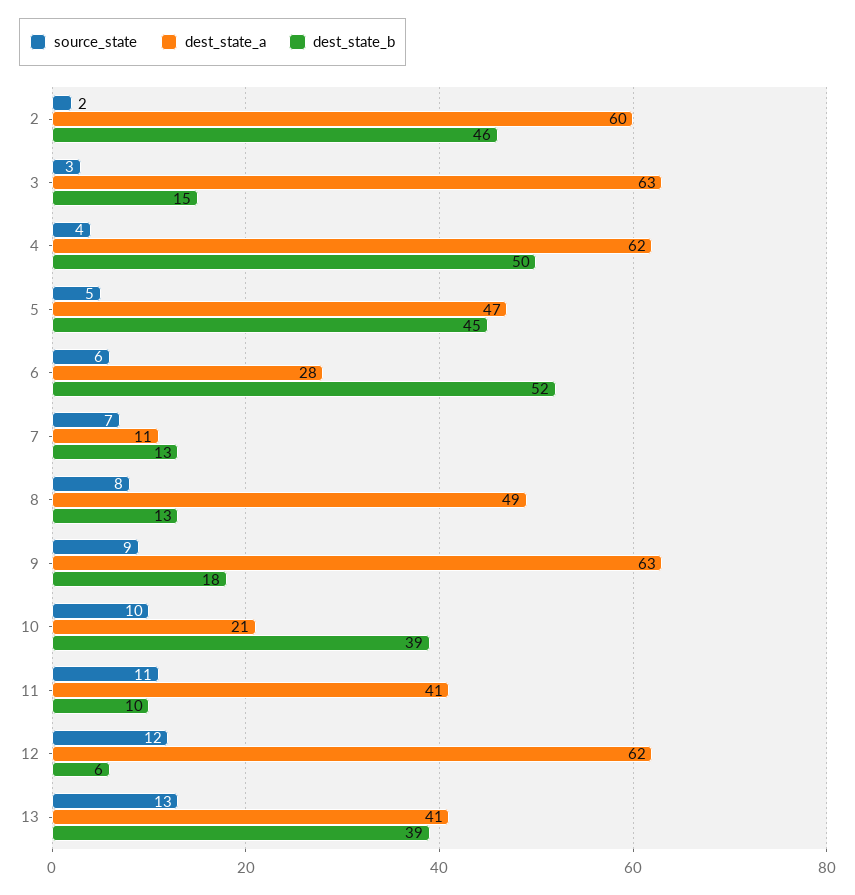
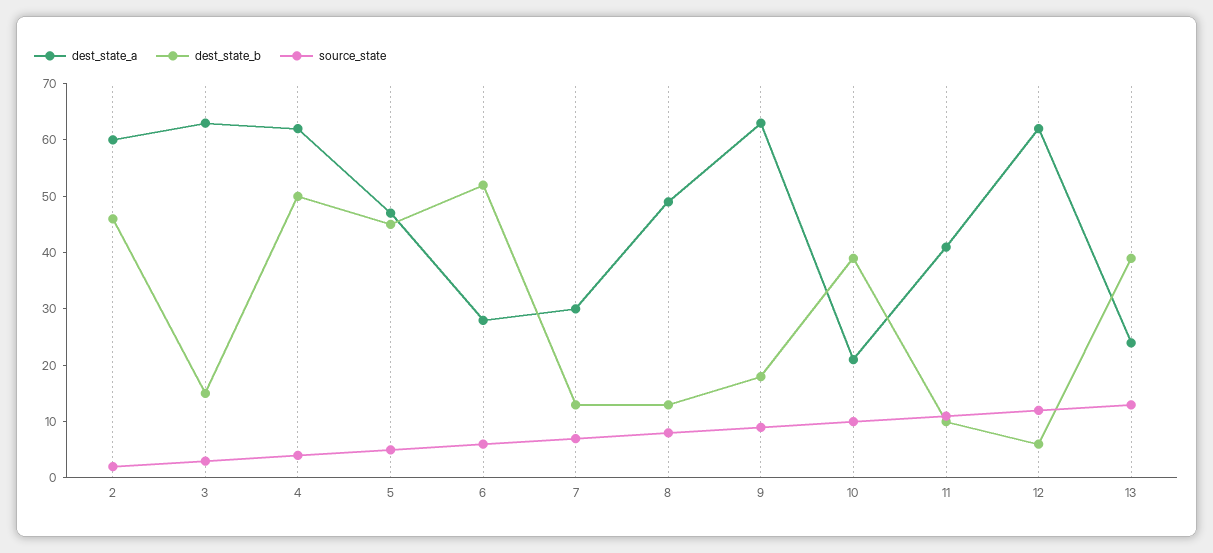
dest_state_a, 7: 11 -> 30
dest_state_a, 13: 41 -> 25

